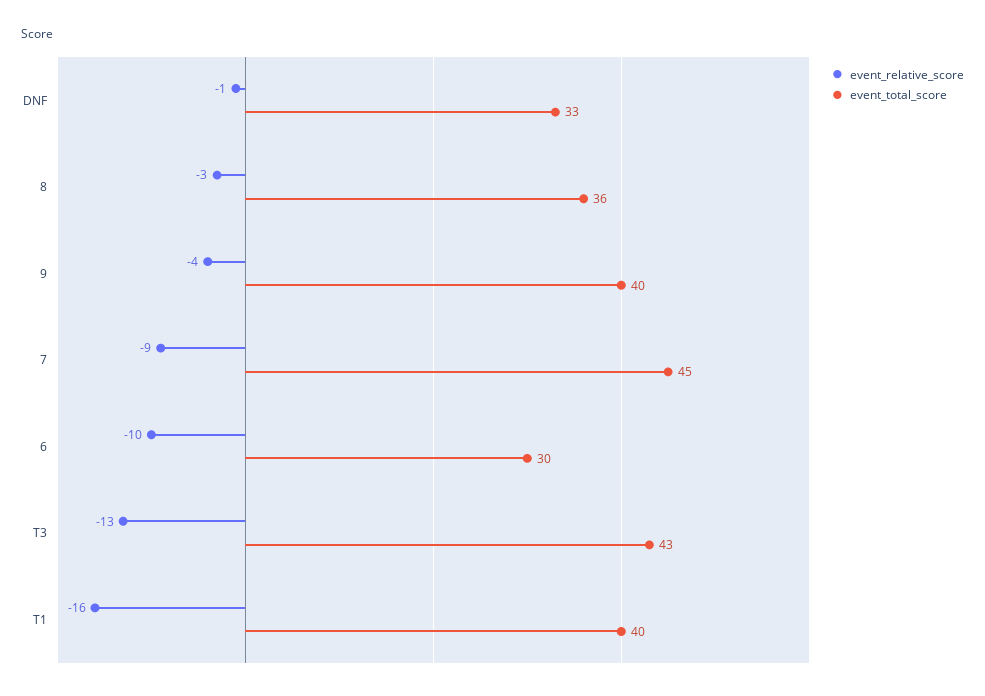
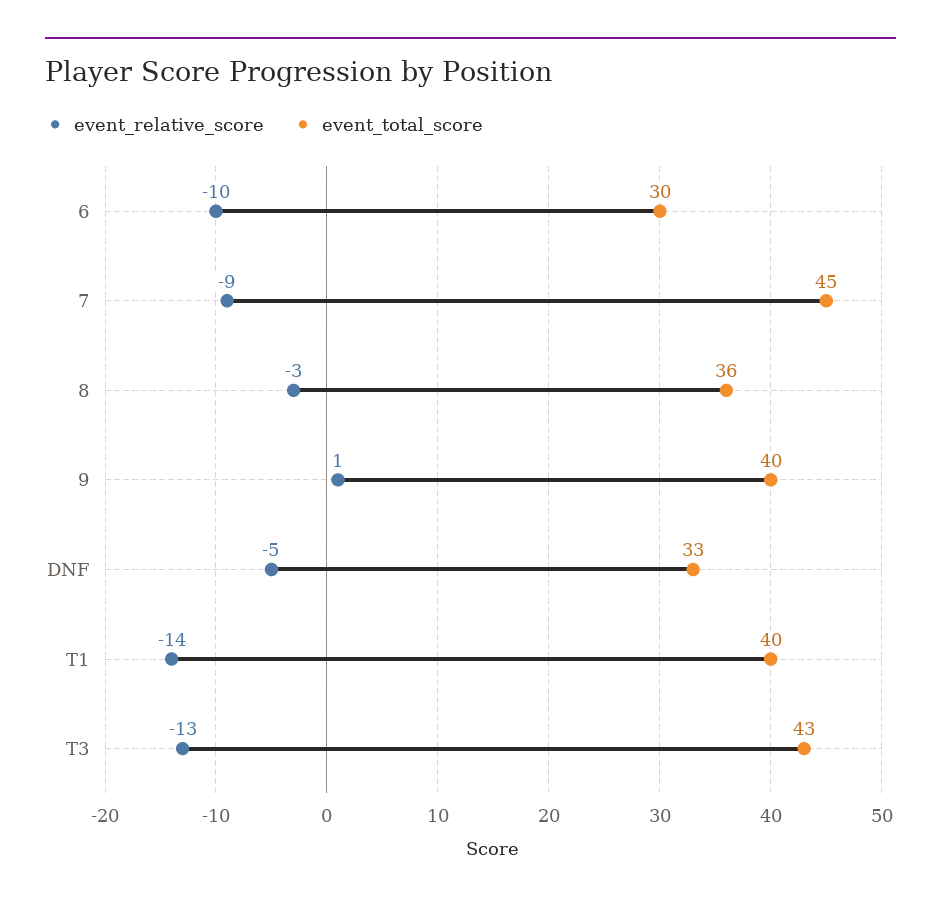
event_relative_score, DNF: -1 -> -5
event_relative_score, 9: -4 -> 1
event_relative_score, T1: -16 -> -14

